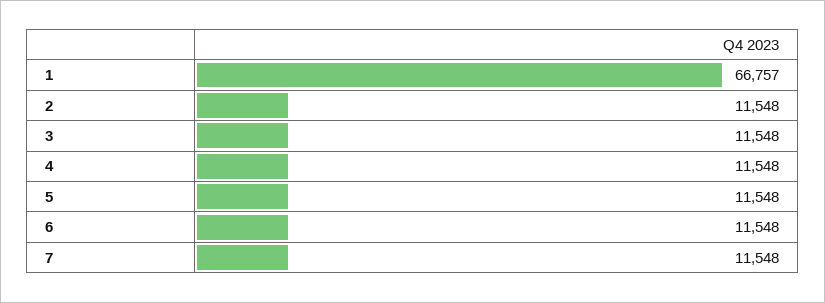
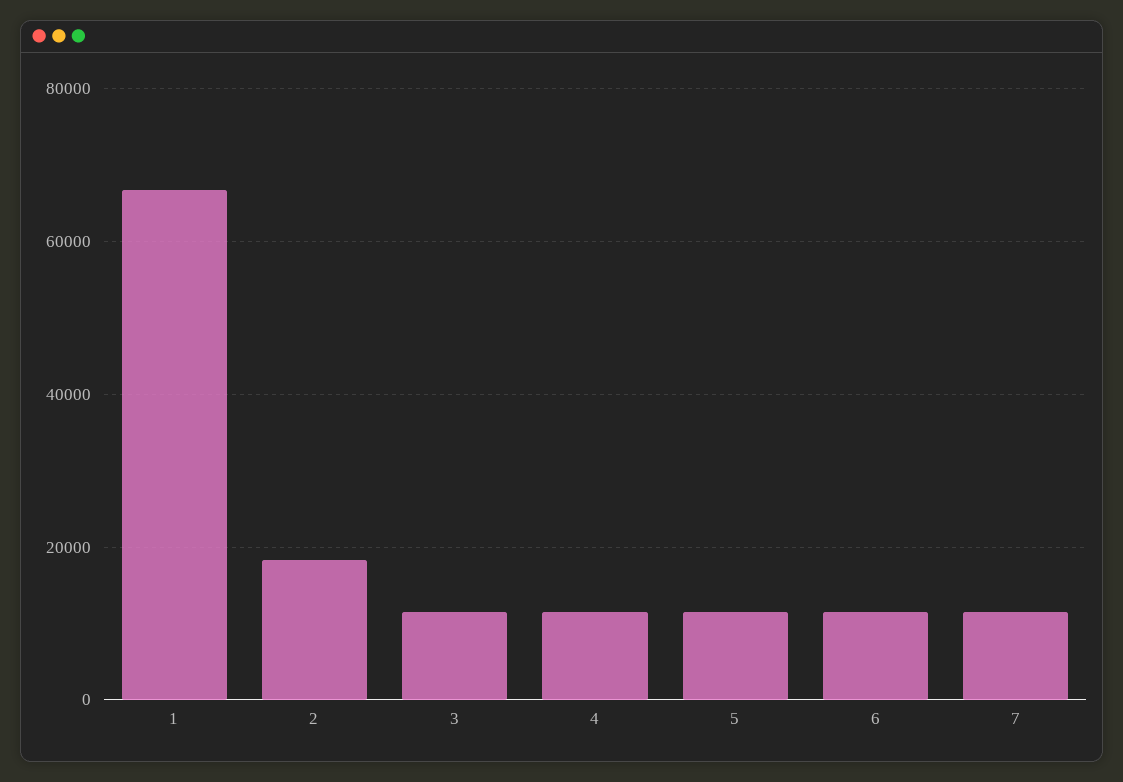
2: 11548 -> 18000

